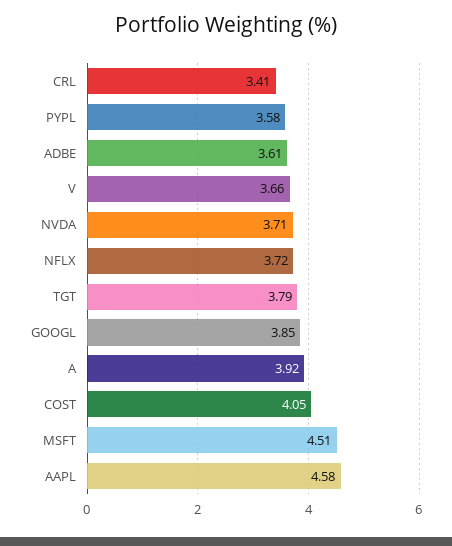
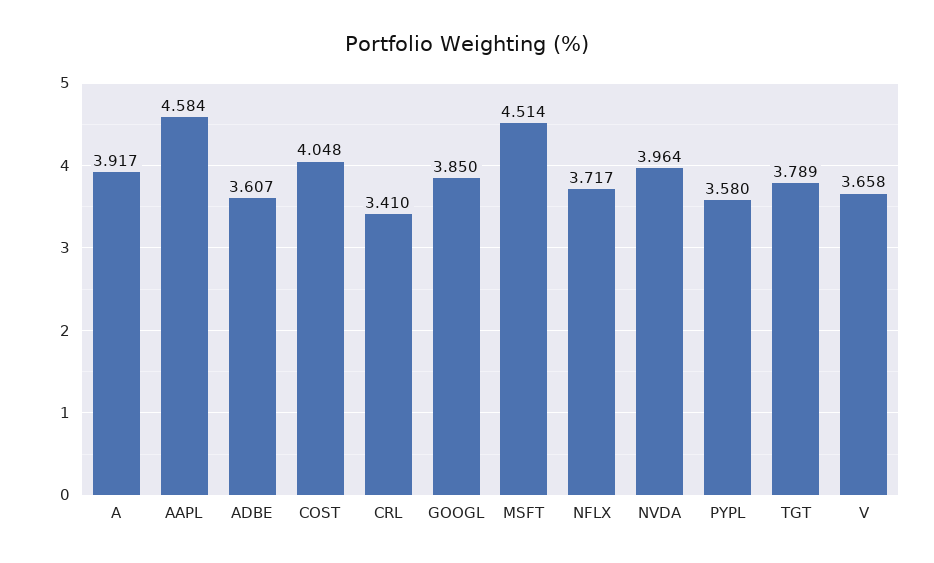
NVDA: 3.71 -> 3.964

